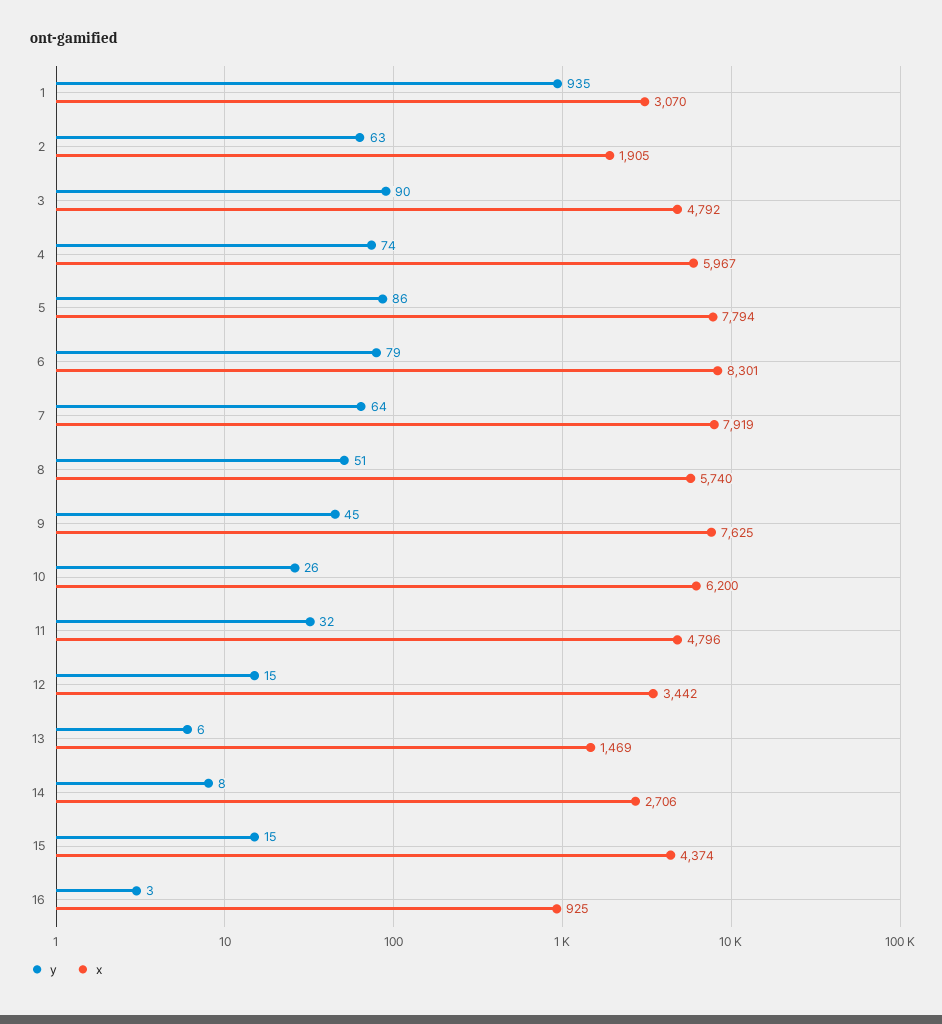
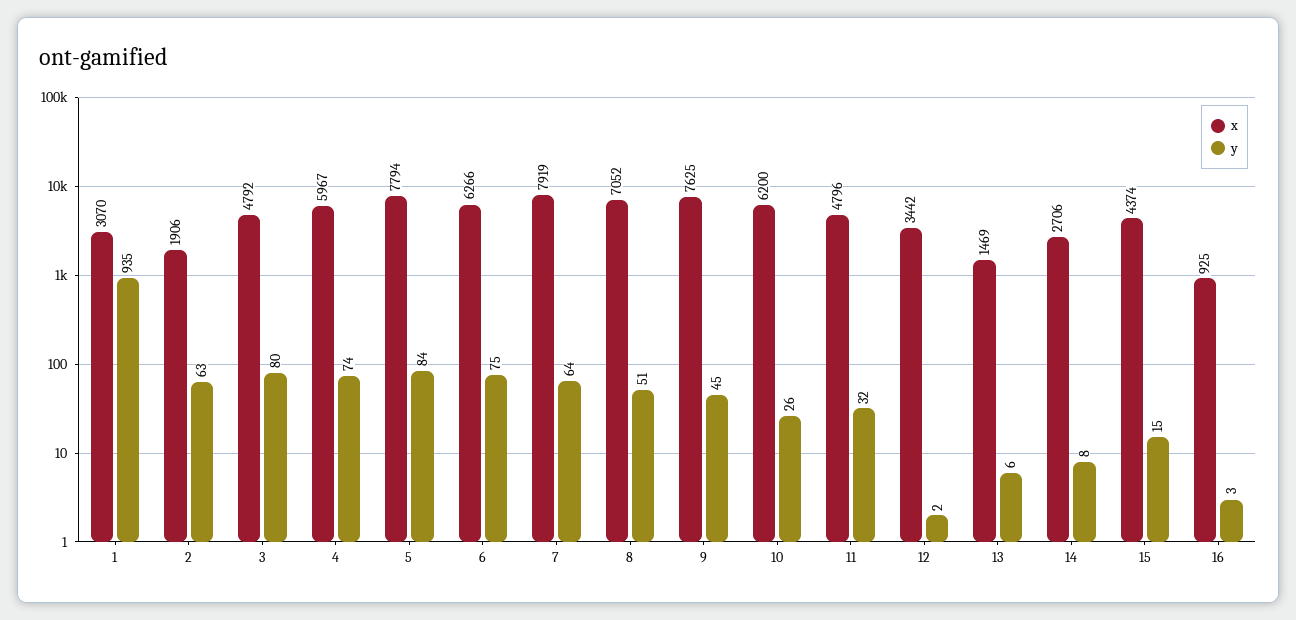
x, 2: 1905 -> 1906
y, 3: 90 -> 80
y, 5: 86 -> 84
y, 6: 79 -> 75
x, 6: 8301 -> 6266
x, 8: 5740 -> 7052
y, 12: 15 -> 2

